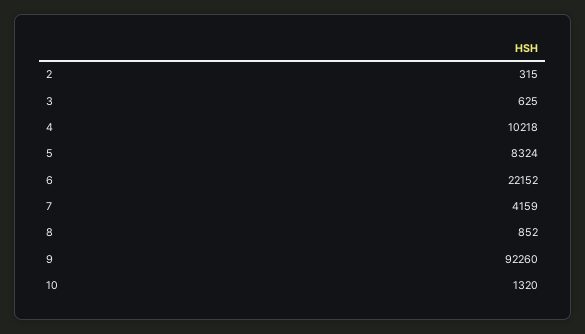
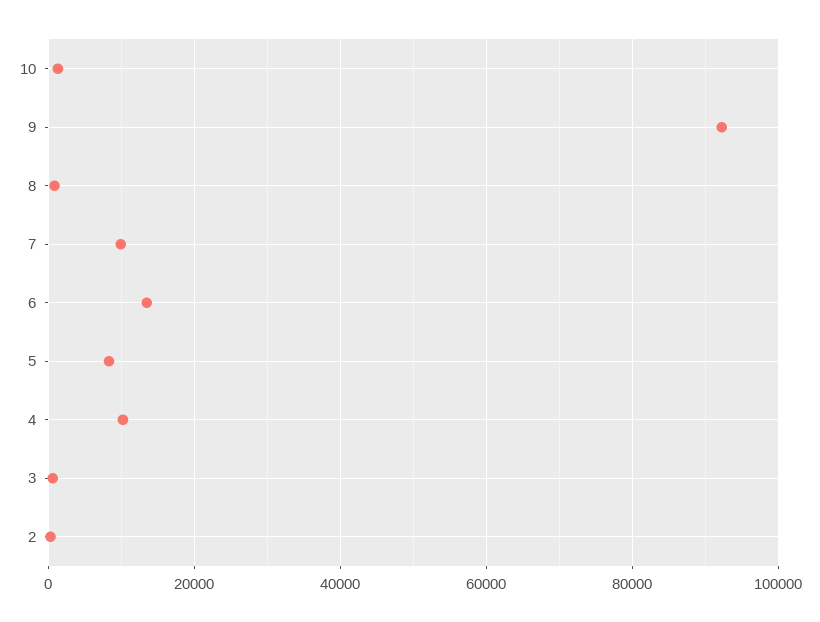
6: 22152 -> 14000
7: 4159 -> 10000

